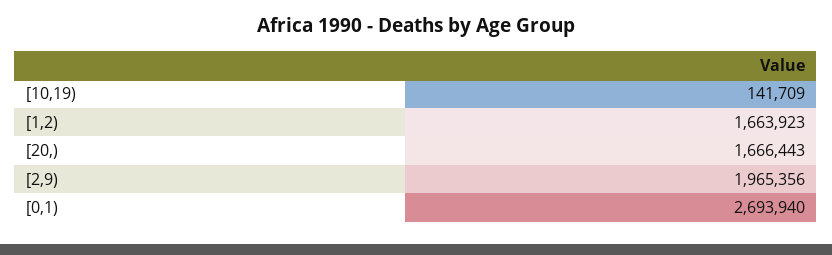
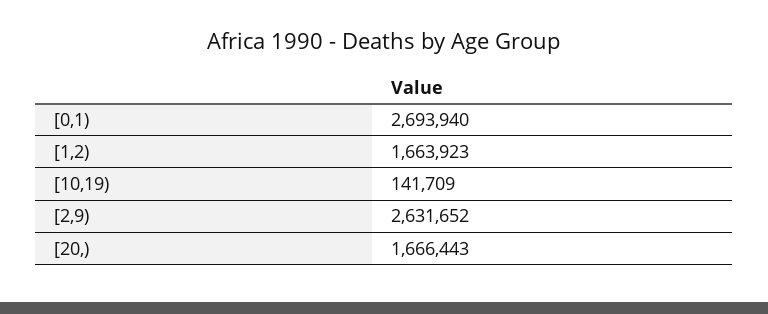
[2,9): 1965356 -> 2631652

